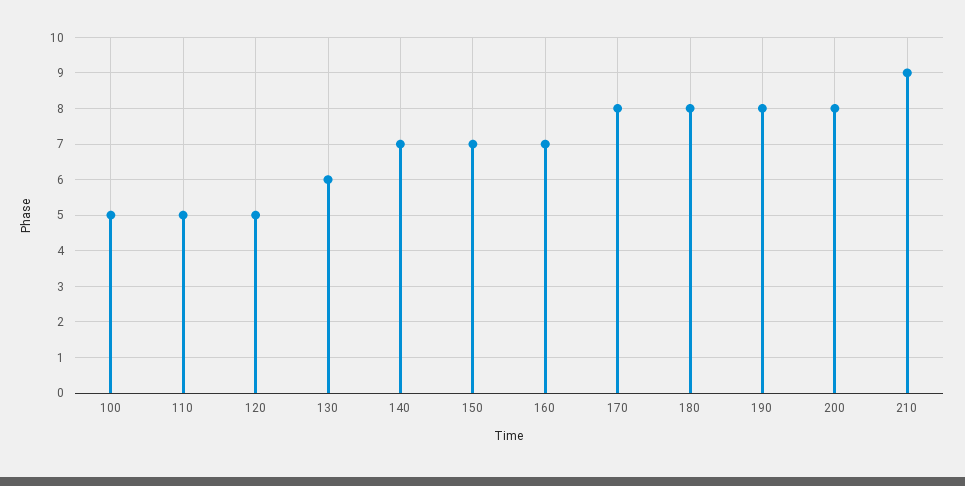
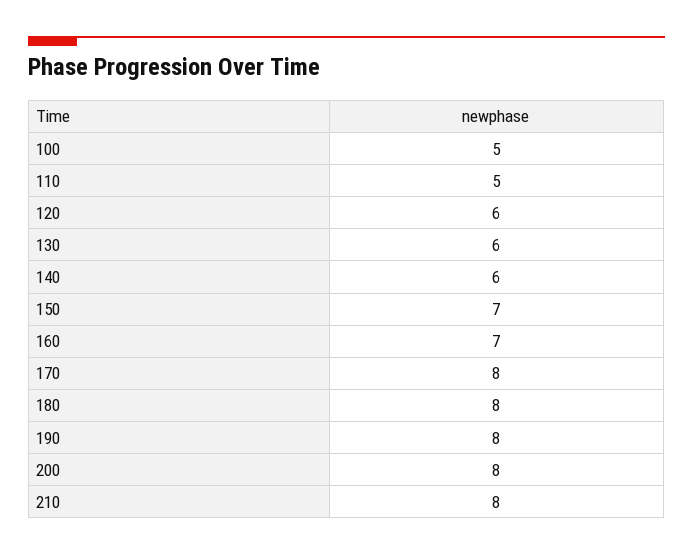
120: 5 -> 6
140: 7 -> 6
210: 9 -> 8

